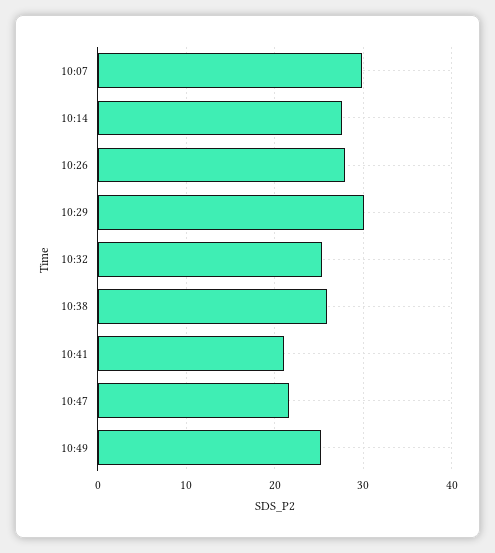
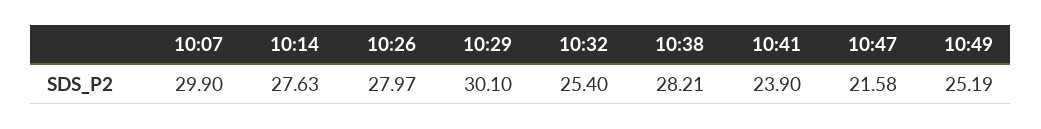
10:38: 26 -> 28.21
10:41: 21 -> 23.9

